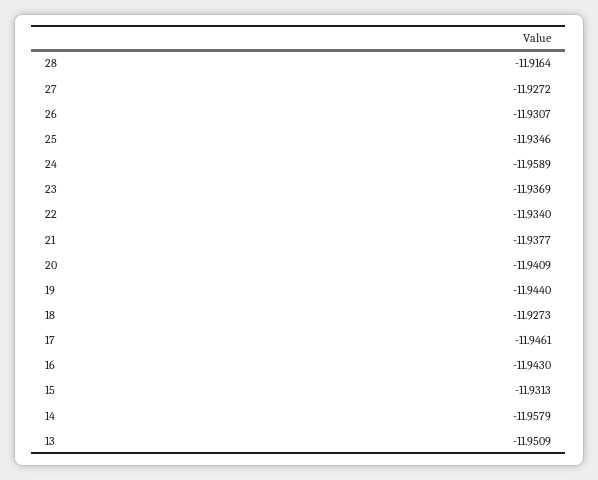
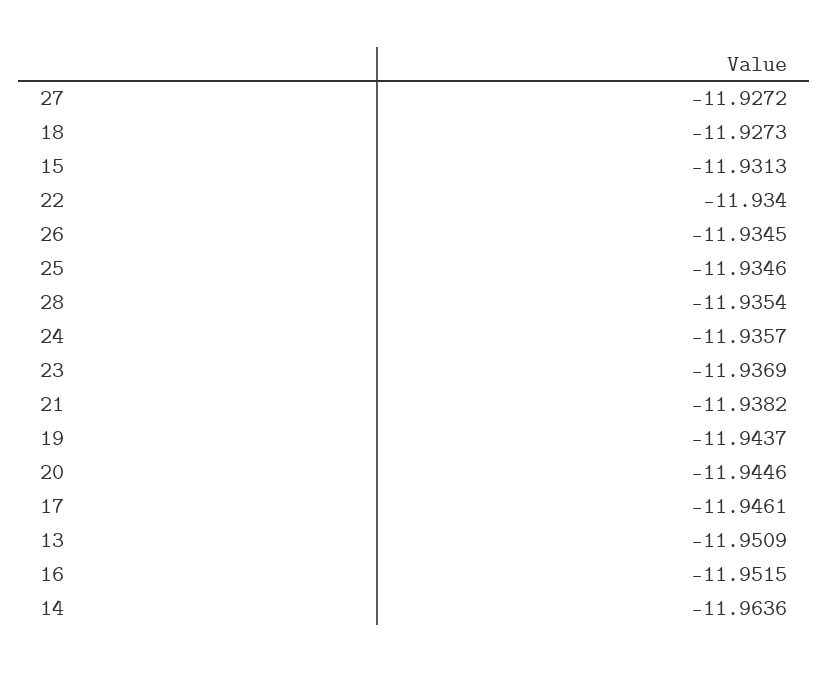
28: -11.9164 -> -11.9354
26: -11.9307 -> -11.9345
24: -11.9589 -> -11.9357
21: -11.9377 -> -11.9382
20: -11.9409 -> -11.9446
19: -11.944 -> -11.9437
16: -11.943 -> -11.9515
14: -11.9579 -> -11.9636

